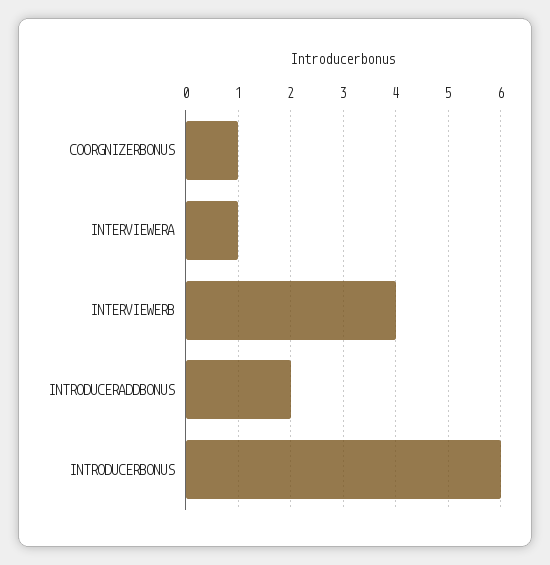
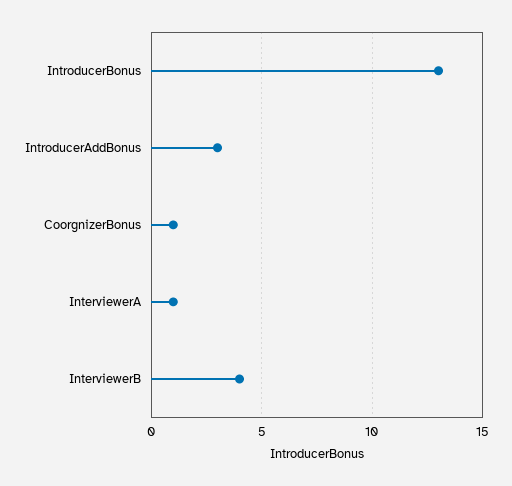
INTRODUCERADDBONUS: 2 -> 3
INTRODUCERBONUS: 6 -> 13

